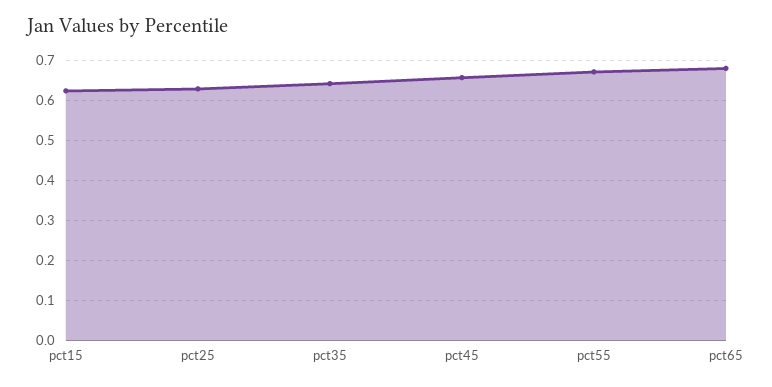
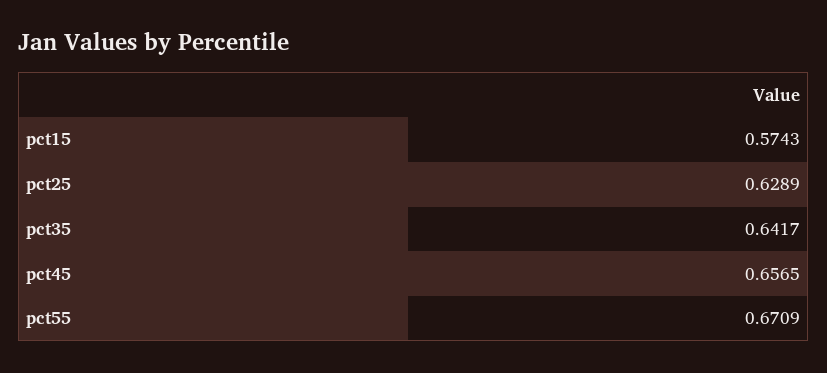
pct15: 0.62 -> 0.5743
pct65: 0.68 -> none

